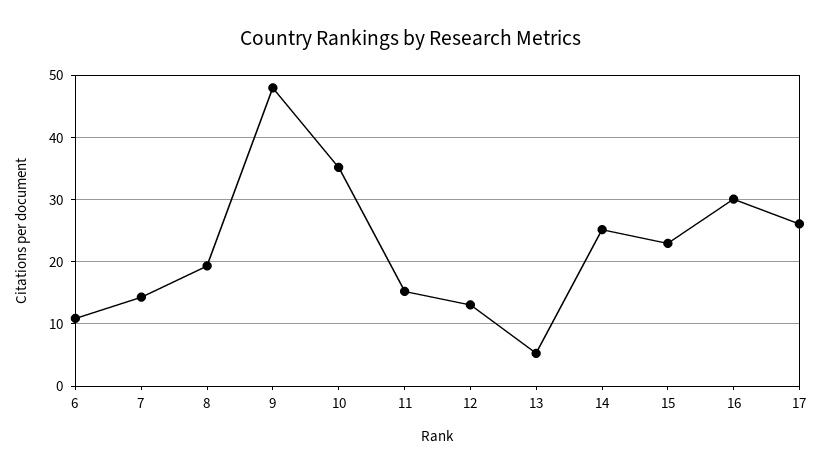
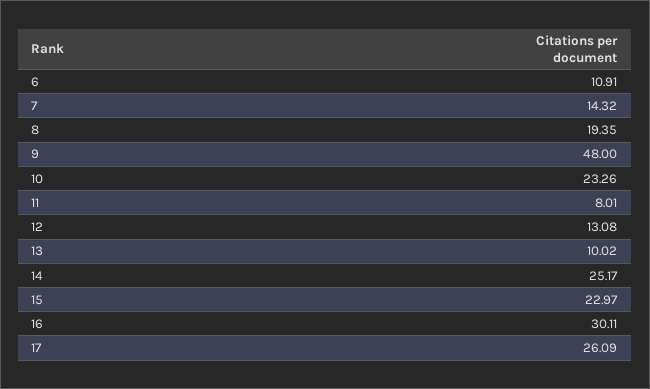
10: 35 -> 23.26
11: 15 -> 8.01
13: 5 -> 10.02

